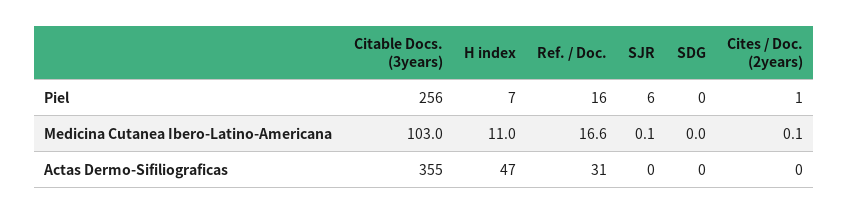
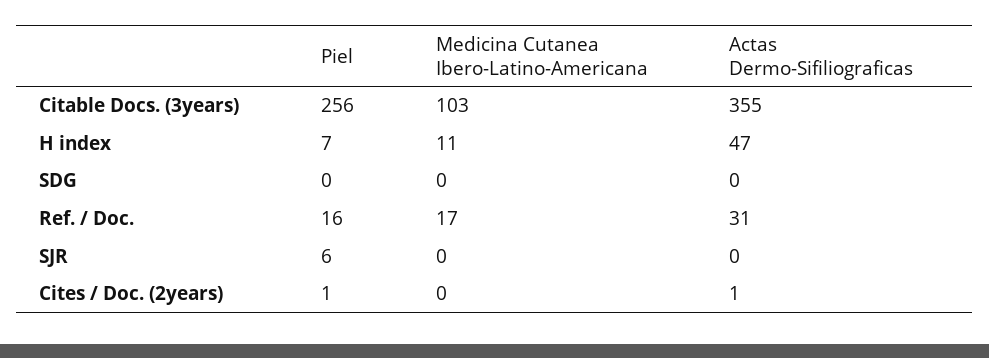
Cites / Doc. (2years), Actas Dermo-Sifiliograficas: 0 -> 1

